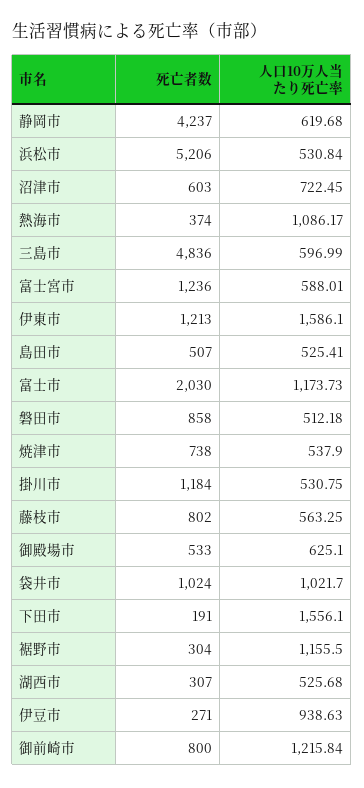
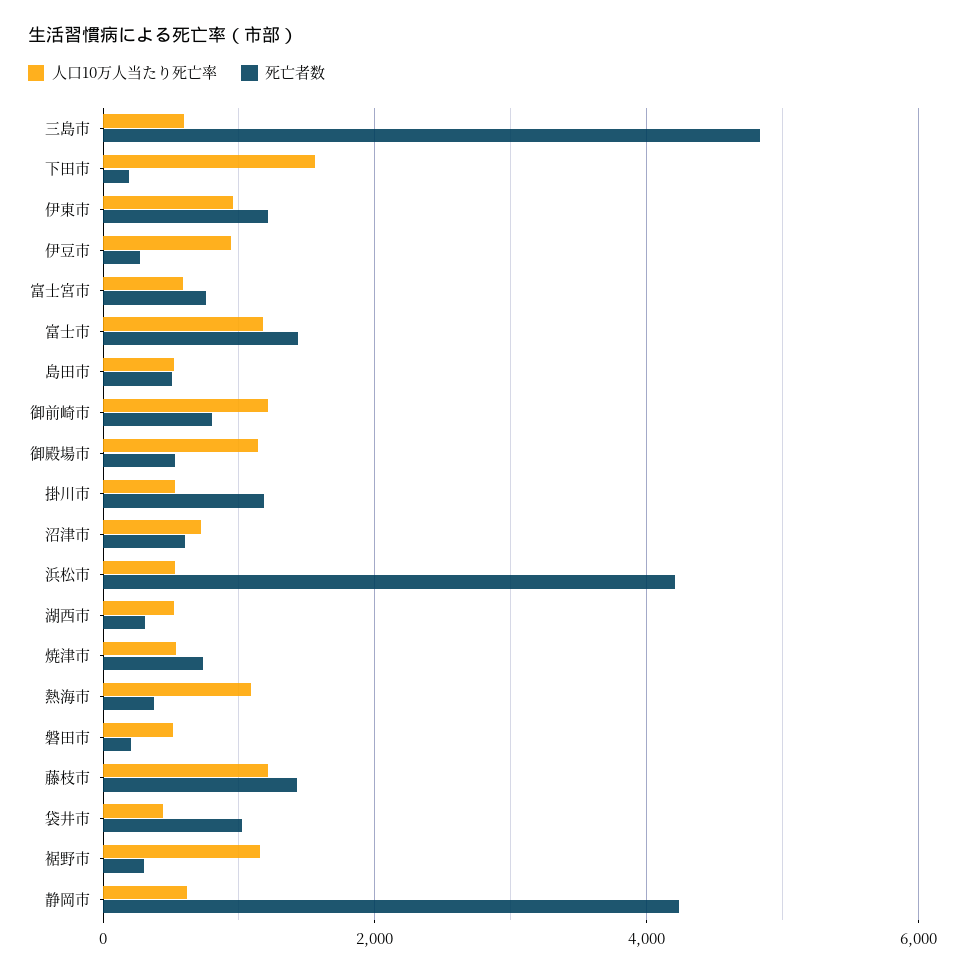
死亡者数, 浜松市: 5206 -> 4200
死亡者数, 富士宮市: 1236 -> 800
人口10万人当たり死亡率, 伊東市: 1586.1 -> 1000
死亡者数, 富士市: 2030 -> 1400
死亡者数, 磐田市: 858 -> 200
死亡者数, 藤枝市: 802 -> 1400
人口10万人当たり死亡率, 藤枝市: 563.25 -> 1200
人口10万人当たり死亡率, 御殿場市: 625.1 -> 1200
人口10万人当たり死亡率, 袋井市: 1021.7 -> 400

